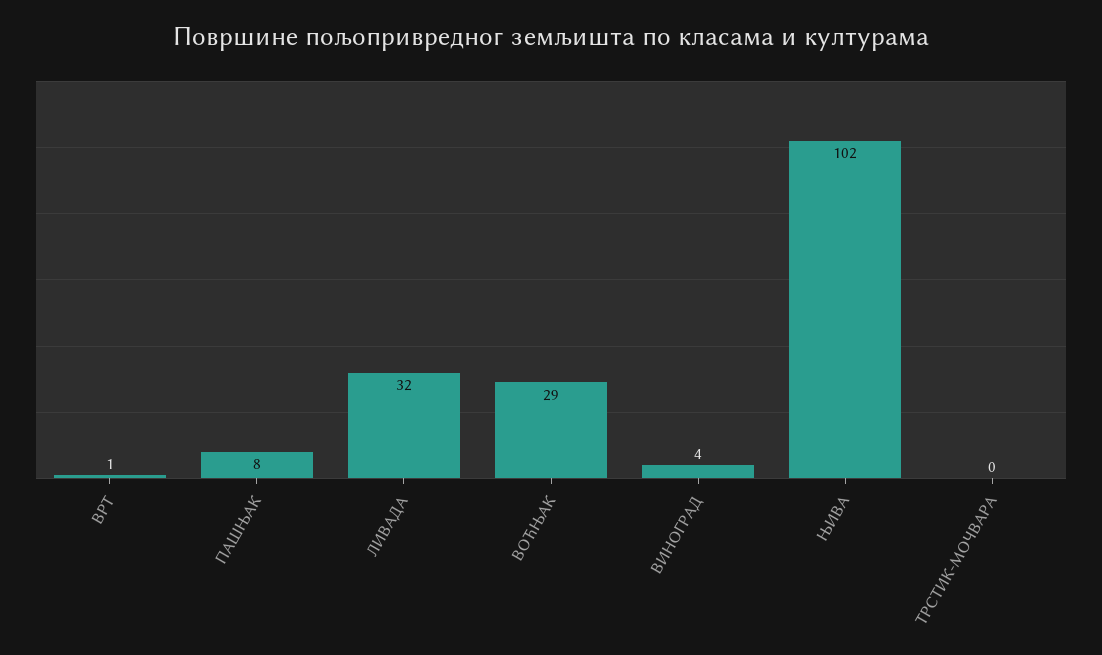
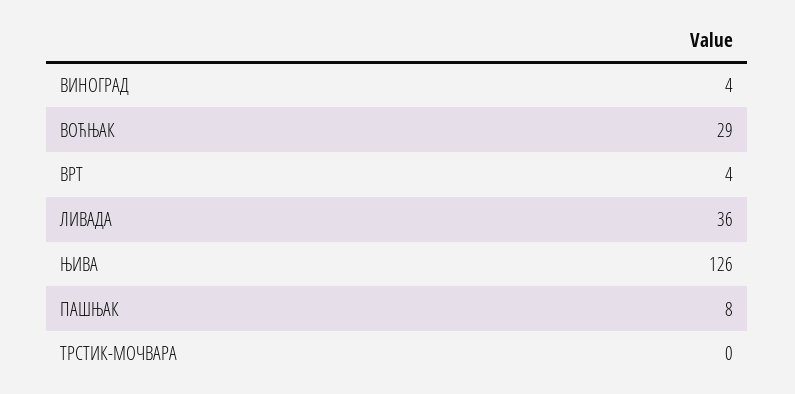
ВРТ: 1 -> 4
ЛИВАДА: 32 -> 36
ЊИВА: 102 -> 126

